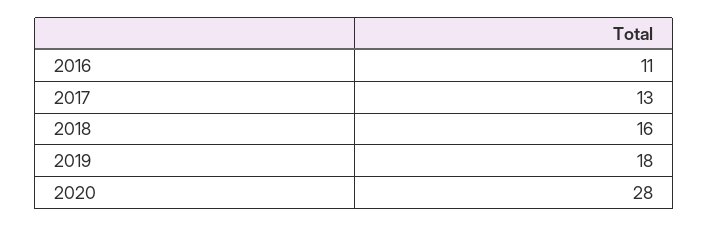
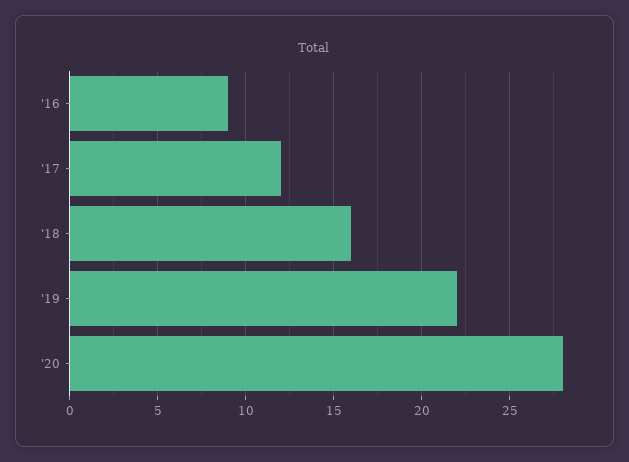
2016: 11 -> 9
2017: 13 -> 12
2019: 18 -> 22

